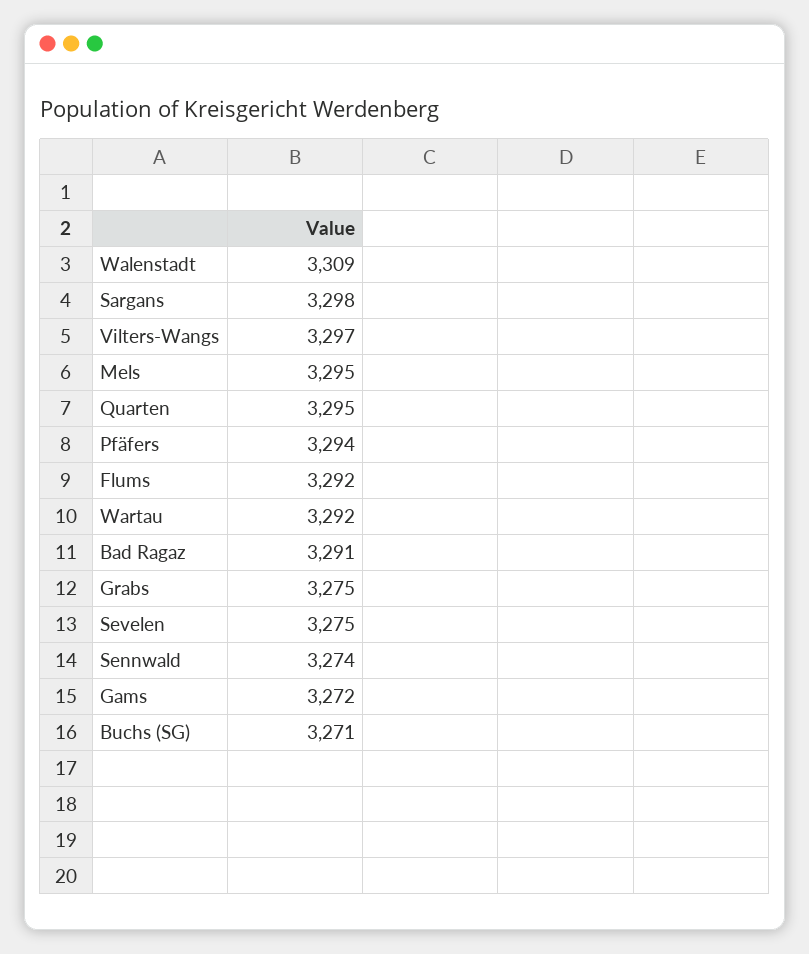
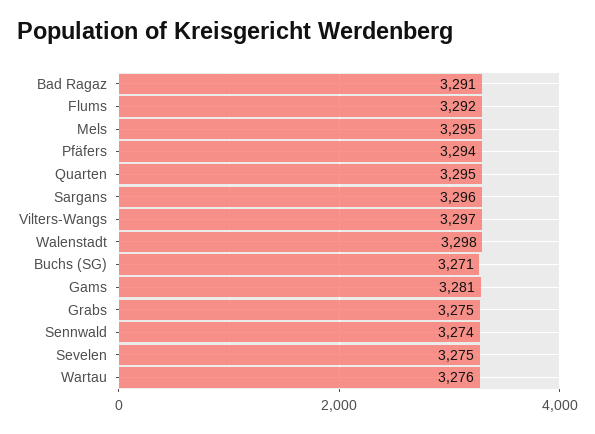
Walenstadt: 3309 -> 3298
Sargans: 3298 -> 3296
Wartau: 3292 -> 3276
Gams: 3272 -> 3281

